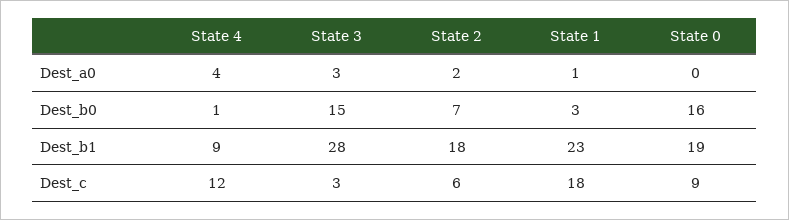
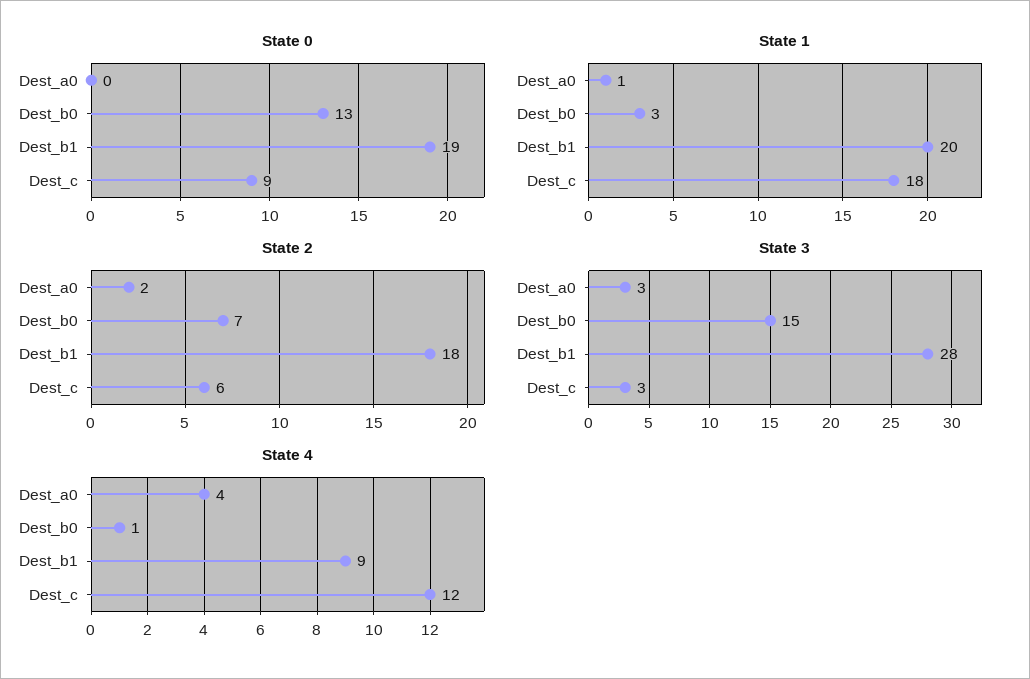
State 0, Dest_b0: 16 -> 13
State 1, Dest_b1: 23 -> 20

